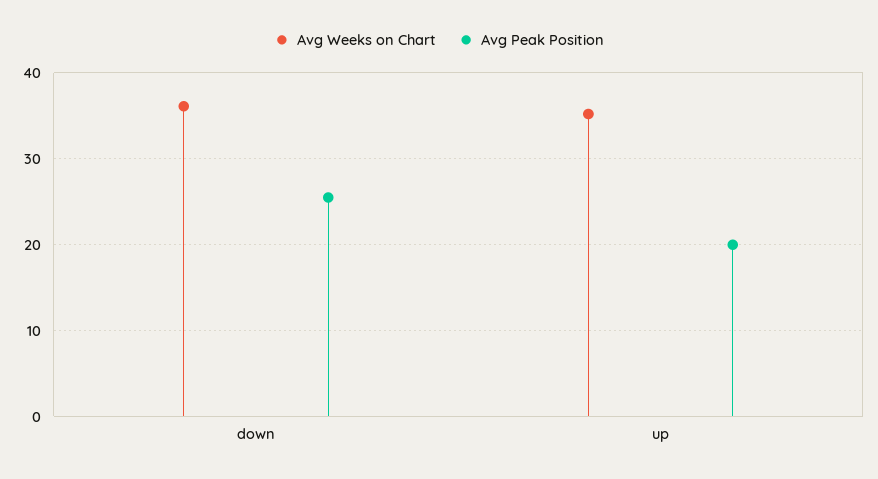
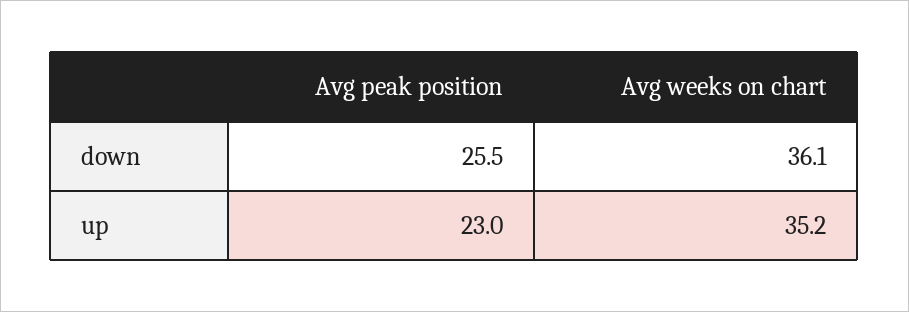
Avg Peak Position, up: 20 -> 23

